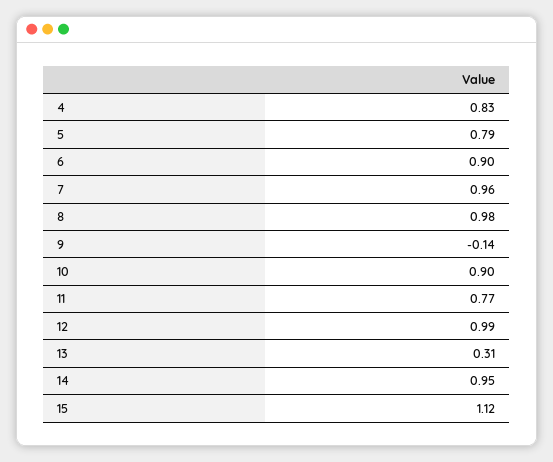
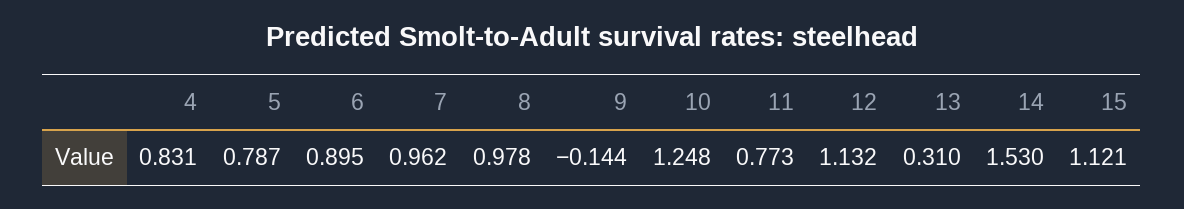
10: 0.9 -> 1.248
12: 0.99 -> 1.132
14: 0.95 -> 1.53

